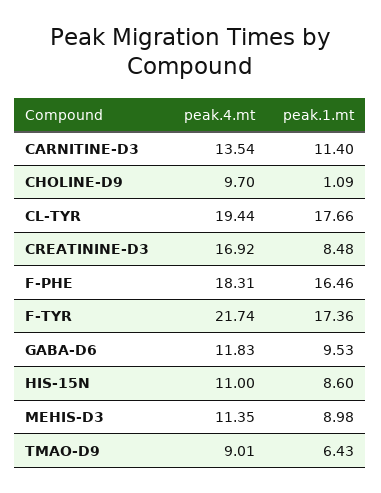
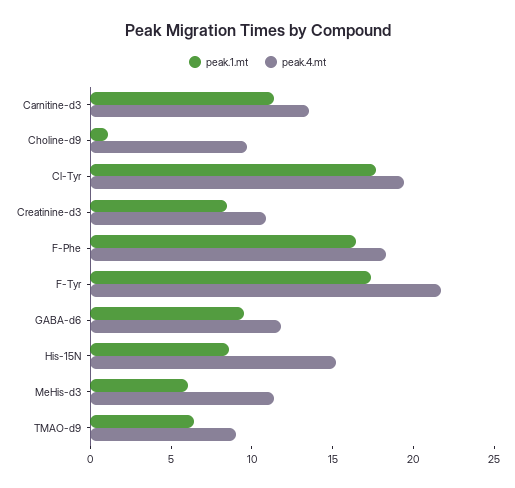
peak.4.mt, CREATININE-D3: 16.92 -> 11
peak.4.mt, HIS-15N: 11 -> 15
peak.1.mt, MEHIS-D3: 8.98 -> 6

